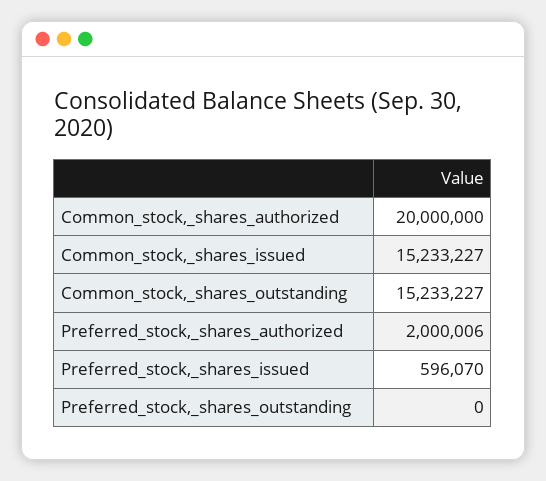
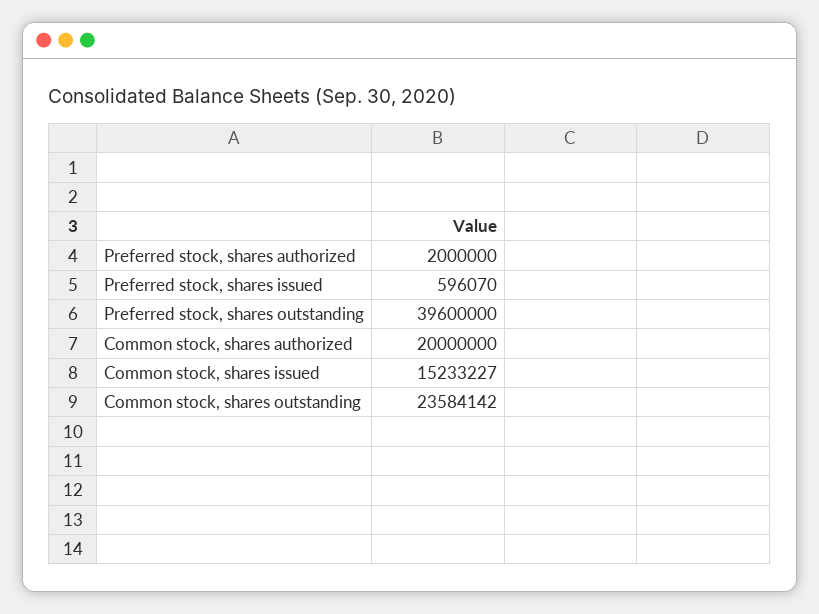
Common_stock,_shares_outstanding: 15233227 -> 23584142
Preferred_stock,_shares_authorized: 2000006 -> 2000000
Preferred_stock,_shares_outstanding: 0 -> 39600000

